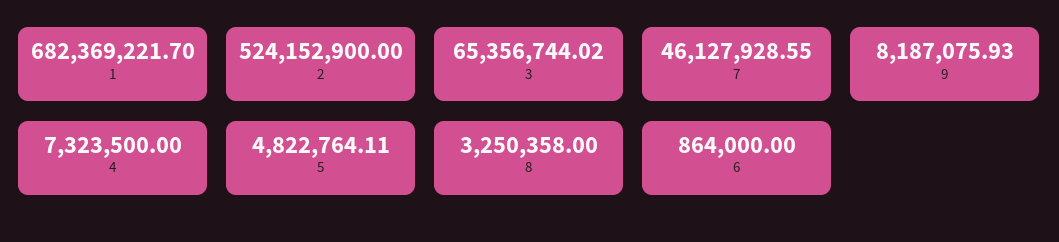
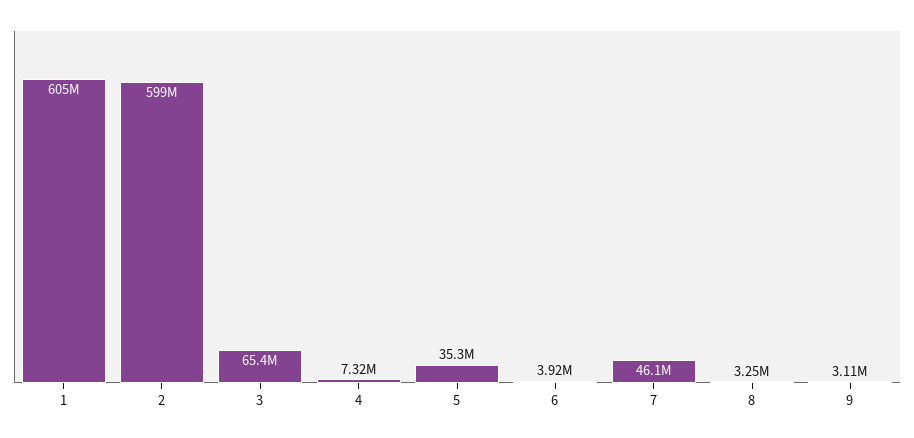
1: 682369221.7 -> 605000000
2: 524152900 -> 599000000
9: 8187075.93 -> 3110000
5: 4822764.11 -> 35300000
6: 864000 -> 3920000

